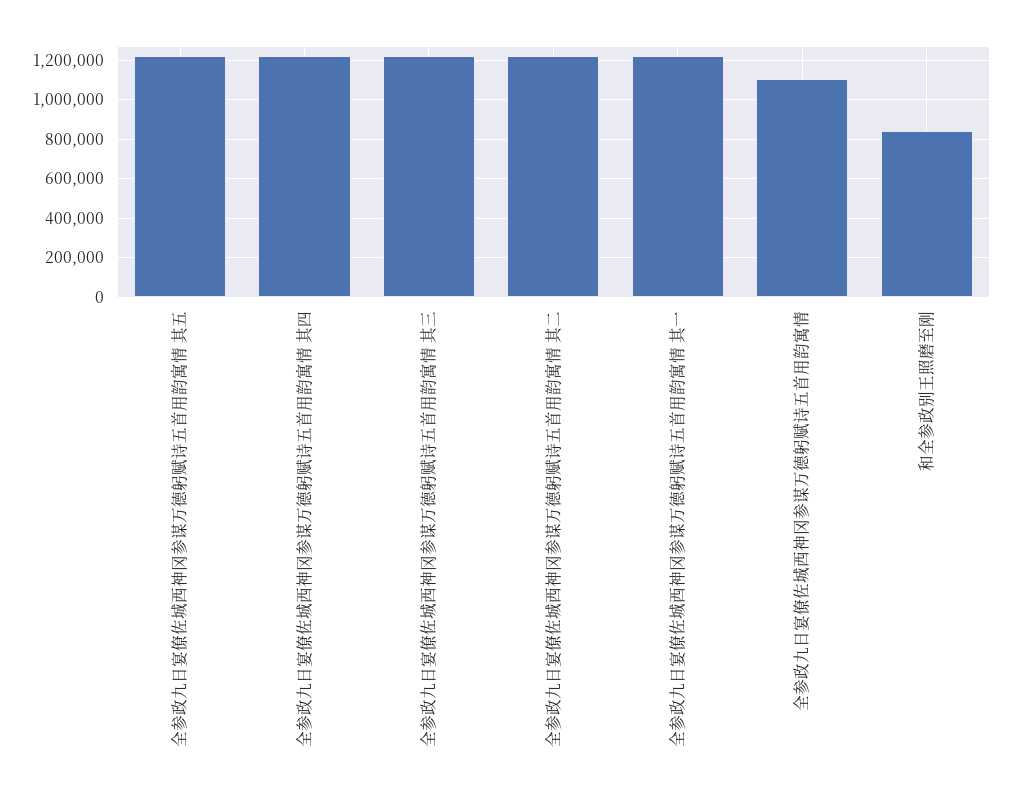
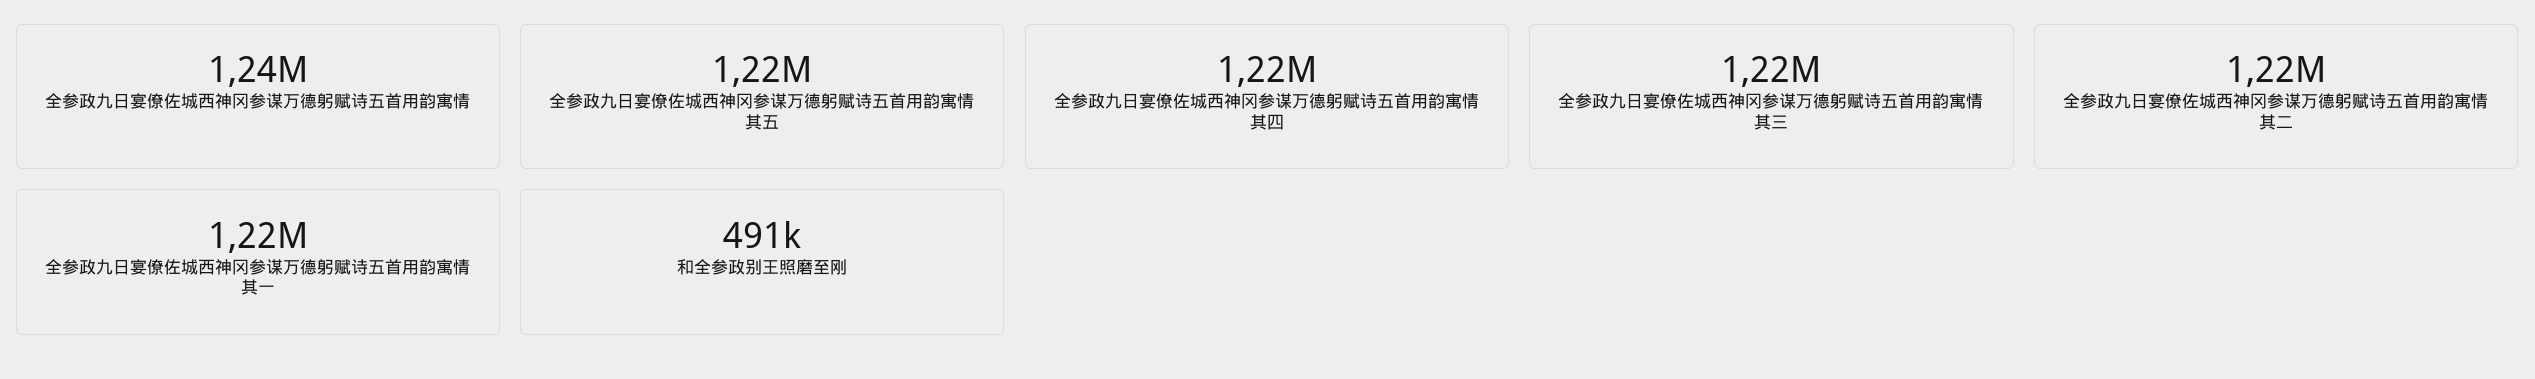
全参政九日宴僚佐城西神冈参谋万德躬赋诗五首用韵寓情: 1100000 -> 1240000
和全参政别王照磨至刚: 850000 -> 491000

